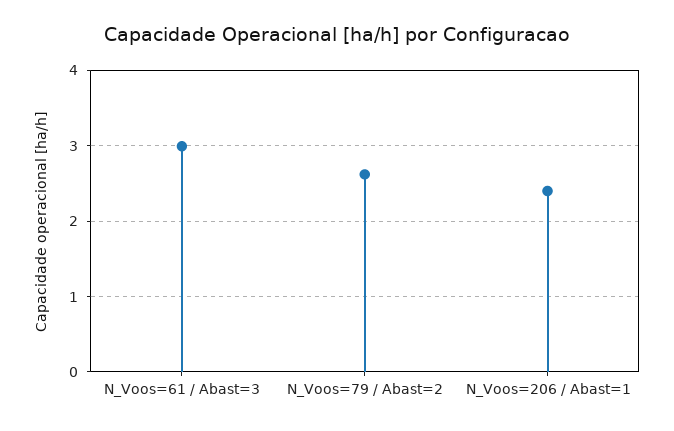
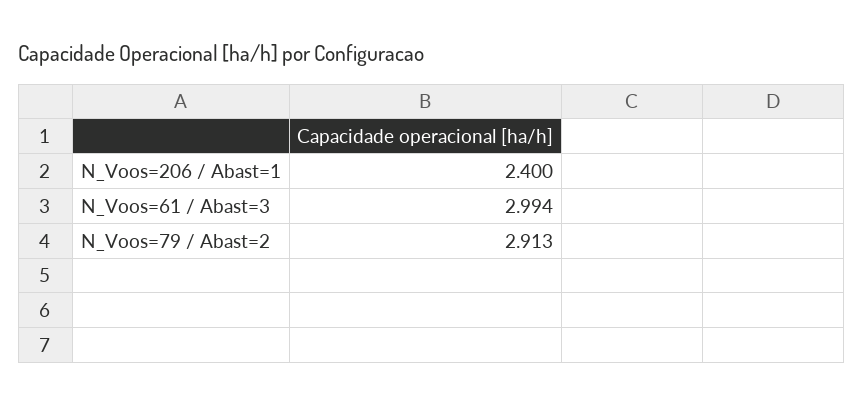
N_Voos=79 / Abast=2: 2.6 -> 2.913

